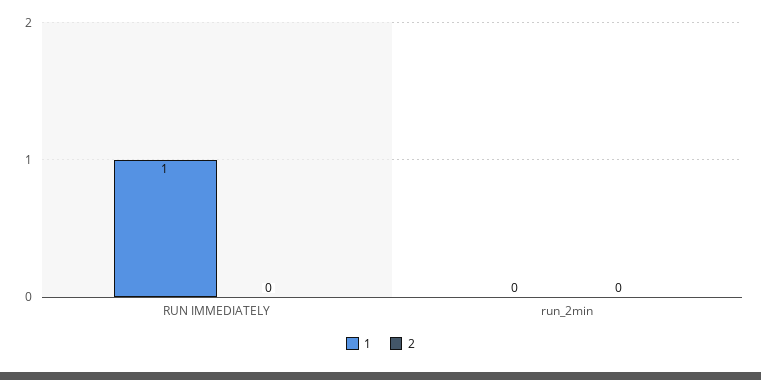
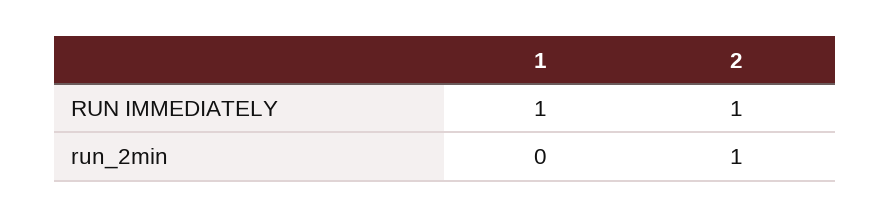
2, RUN IMMEDIATELY: 0 -> 1
2, run_2min: 0 -> 1

